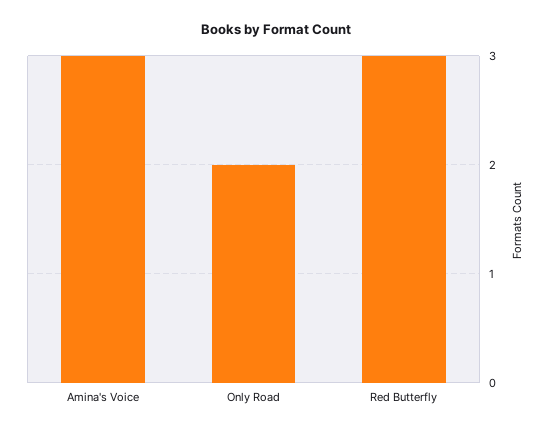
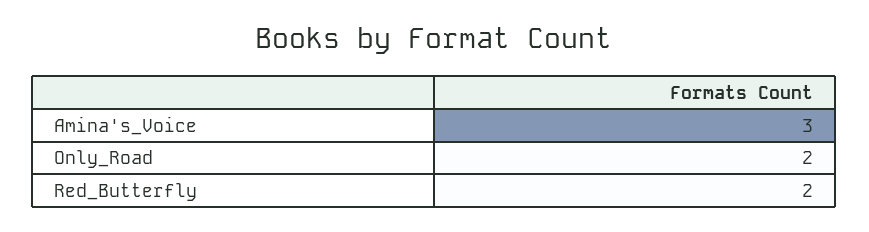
Red Butterfly: 3 -> 2

